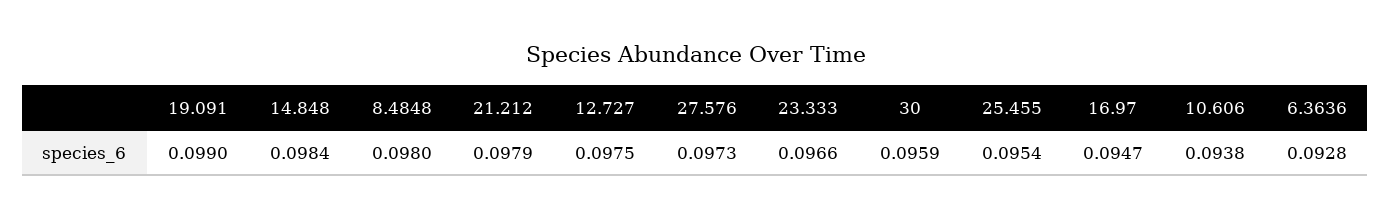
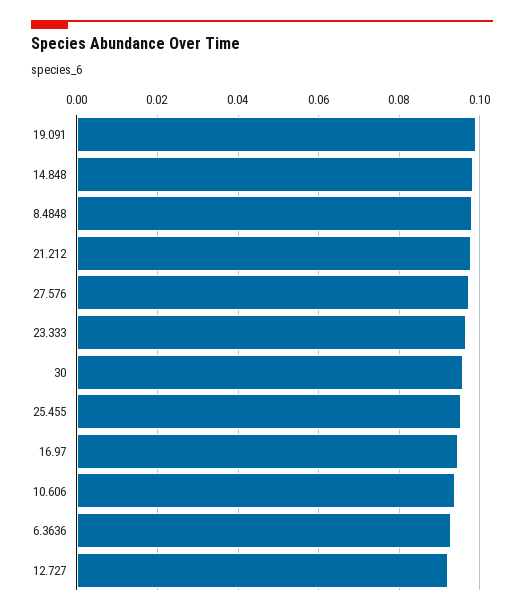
12.727: 0.0975 -> 0.092

